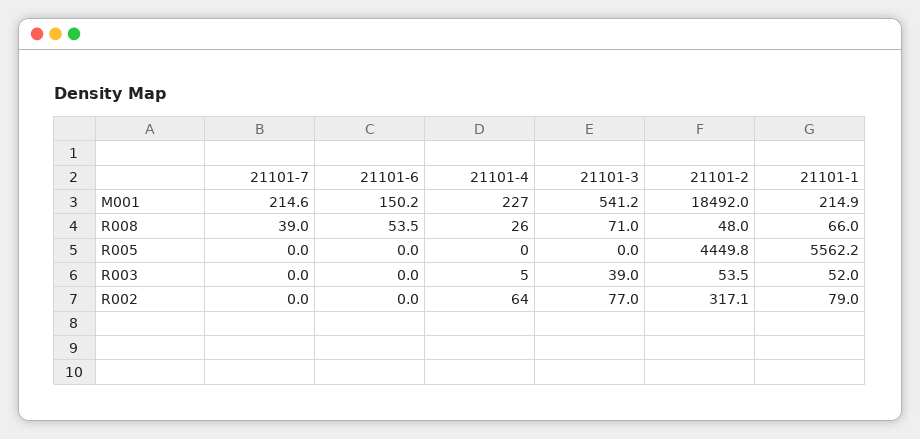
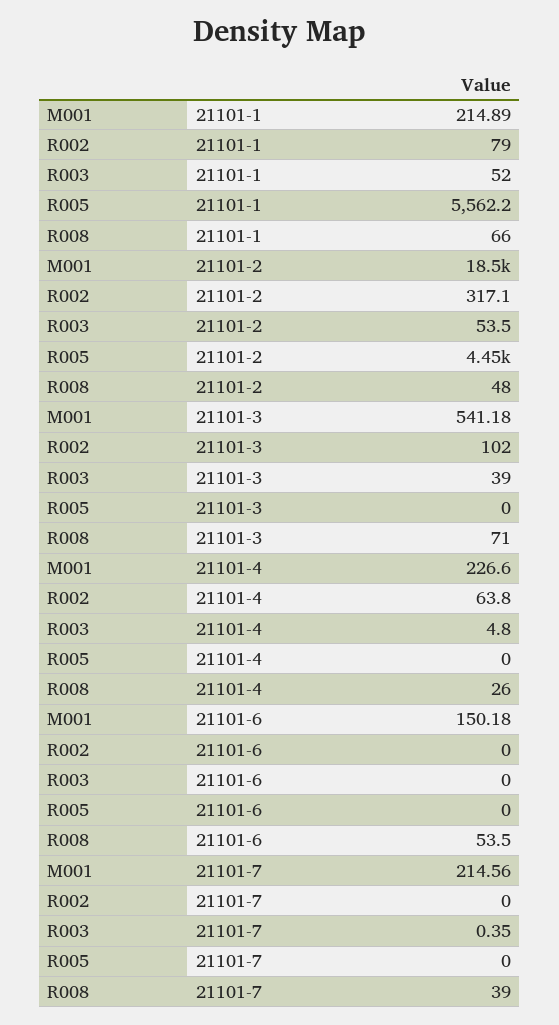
21101-7, R003: 0 -> 0.35
21101-3, R002: 77 -> 102

